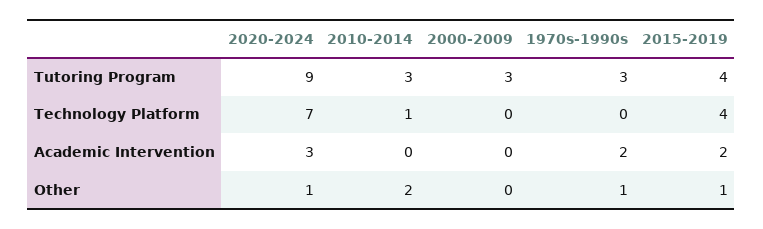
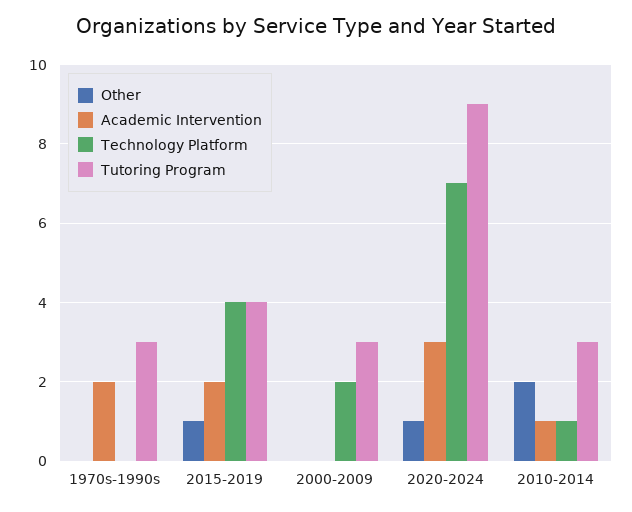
Technology Platform, 2000-2009: 0 -> 2
Academic Intervention, 2010-2014: 0 -> 1
Other, 1970s-1990s: 1 -> 0

